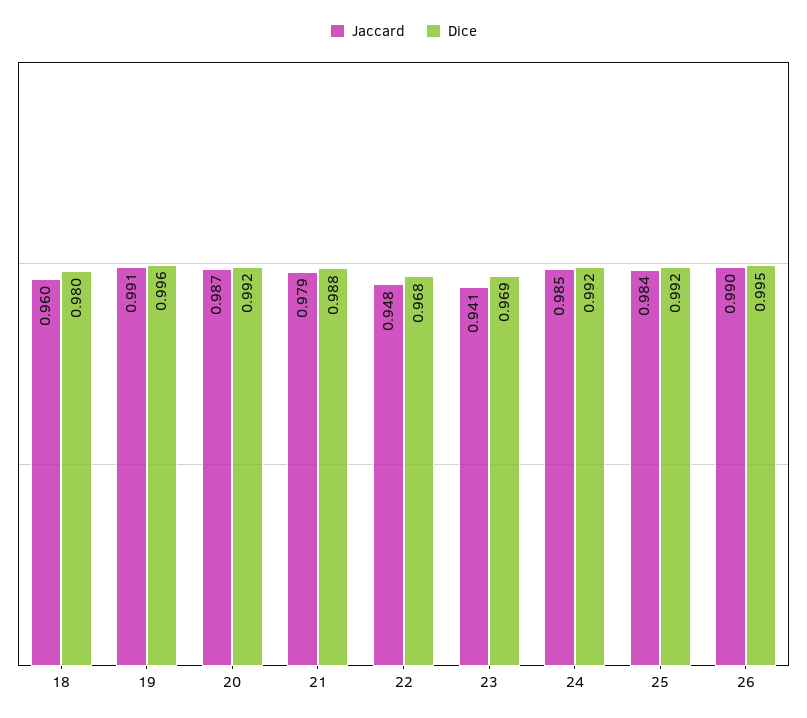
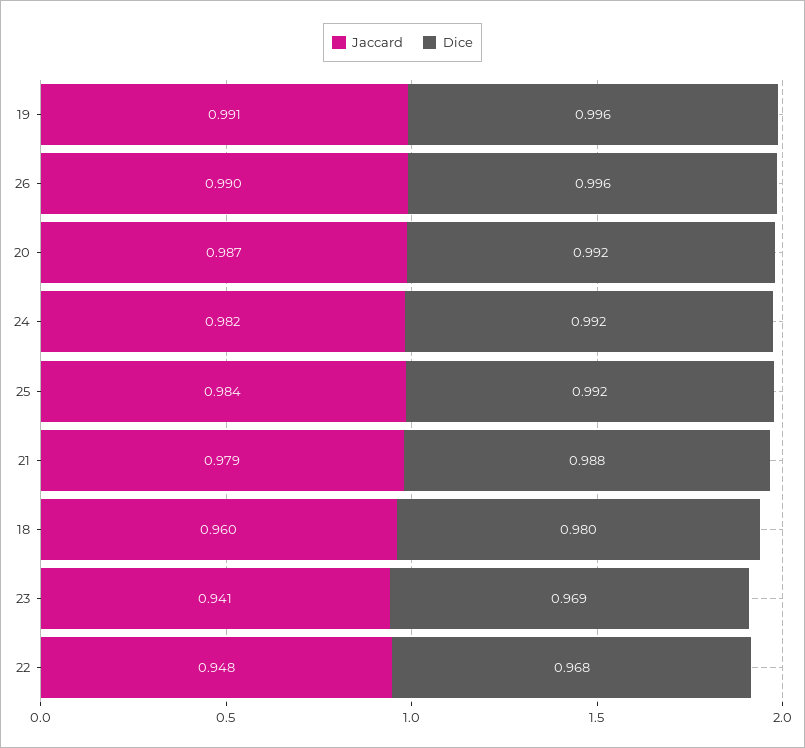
Jaccard, 24: 0.985 -> 0.982
Dice, 26: 0.995 -> 0.996

